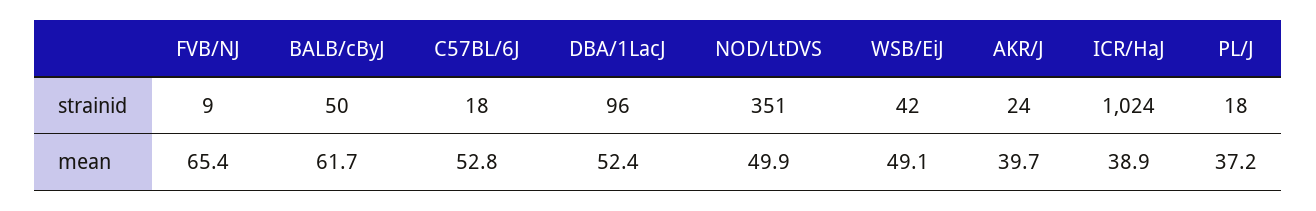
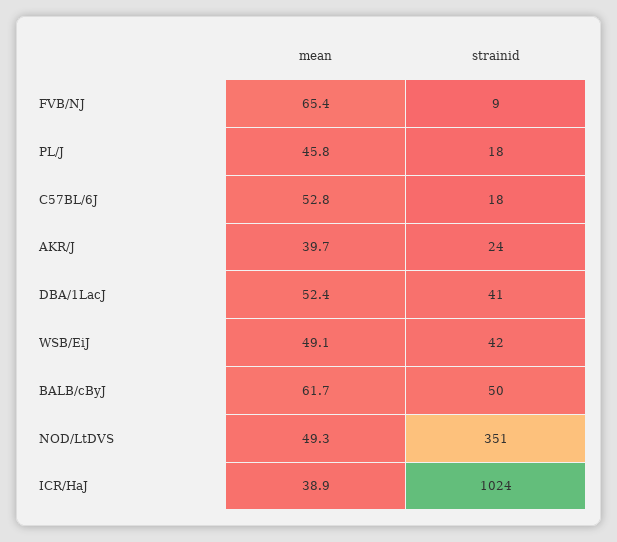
DBA/1LacJ, strainid: 96 -> 41
NOD/LtDVS, mean: 49.9 -> 49.3
PL/J, mean: 37.2 -> 45.8

